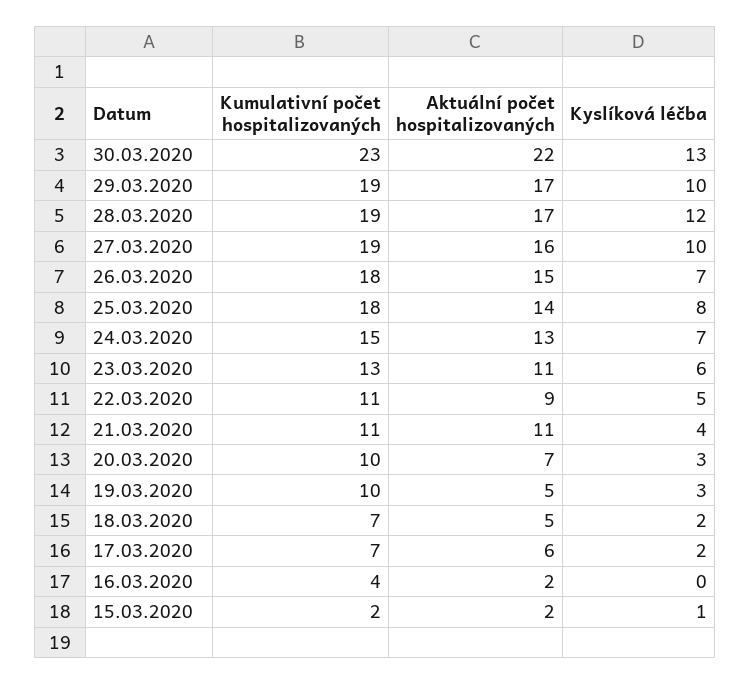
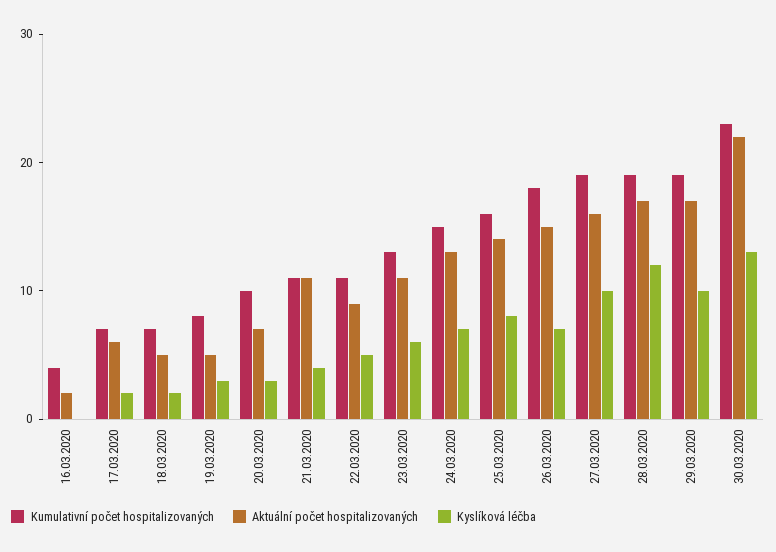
Kumulativní počet hospitalizovaných, 25.03.2020: 18 -> 16
Kumulativní počet hospitalizovaných, 19.03.2020: 10 -> 8
Kumulativní počet hospitalizovaných, 15.03.2020: 2 -> none
Aktuální počet hospitalizovaných, 15.03.2020: 2 -> none
Kyslíková léčba, 15.03.2020: 1 -> none

